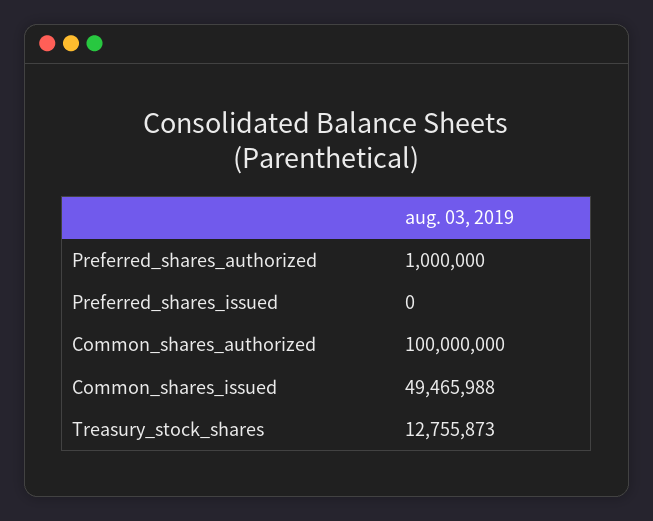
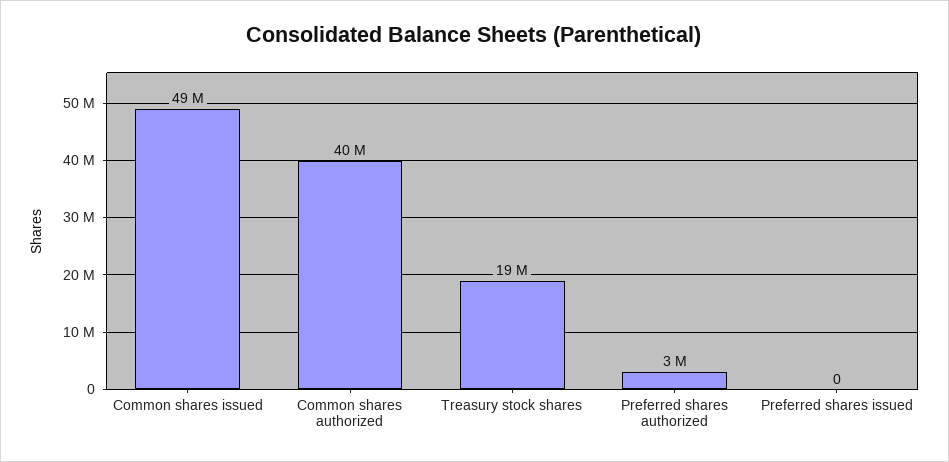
Preferred_shares_authorized: 1000000 -> 3000000
Common_shares_authorized: 100000000 -> 40000000
Treasury_stock_shares: 12755873 -> 19000000

